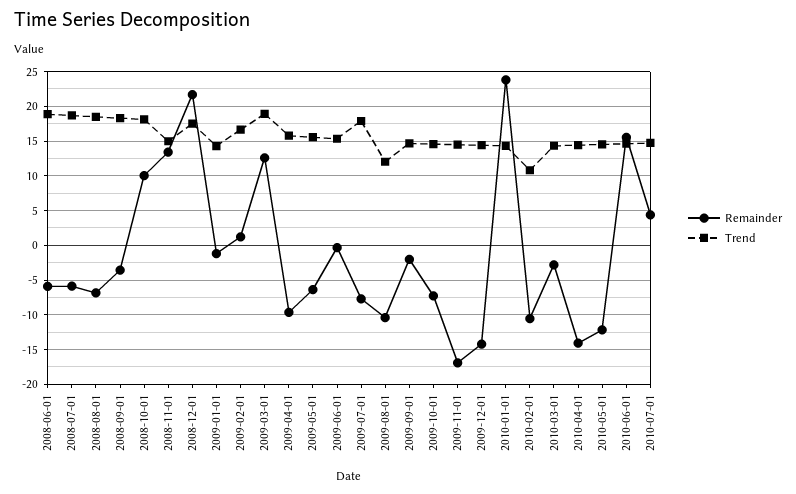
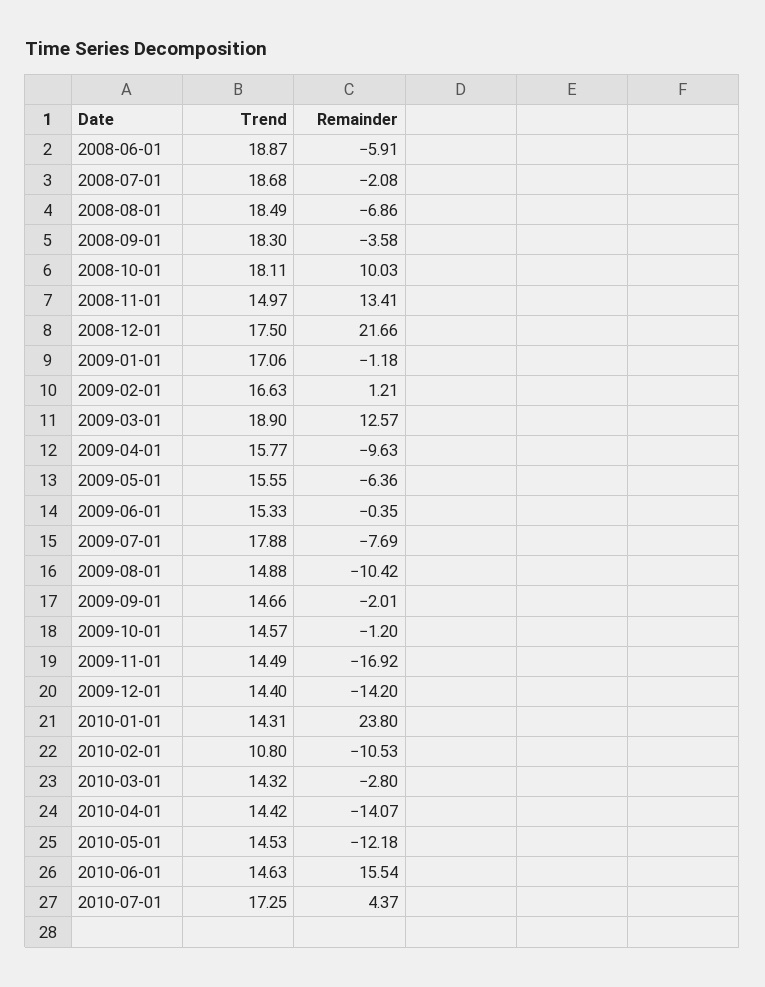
Remainder, 2008-07-01: -6 -> -2.08
Trend, 2009-01-01: 14 -> 17.06
Trend, 2009-08-01: 12 -> 14.88
Remainder, 2009-10-01: -7 -> -1.2
Trend, 2010-07-01: 15 -> 17.25

